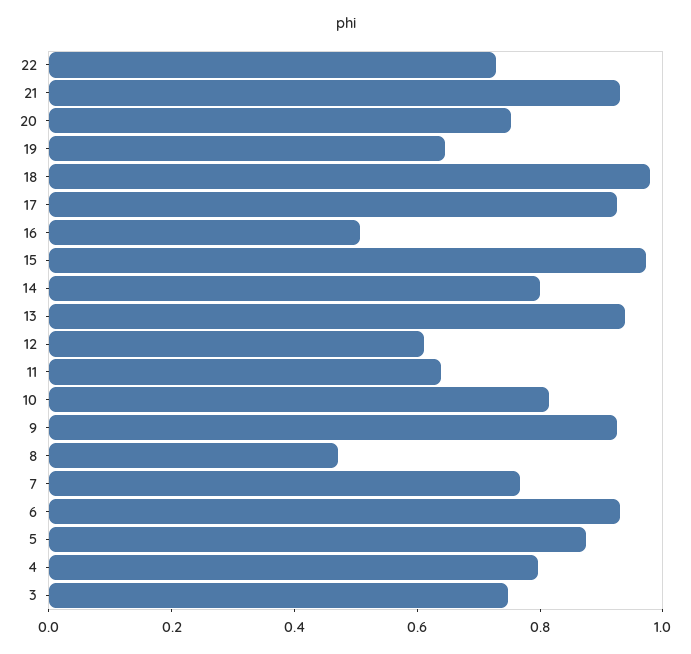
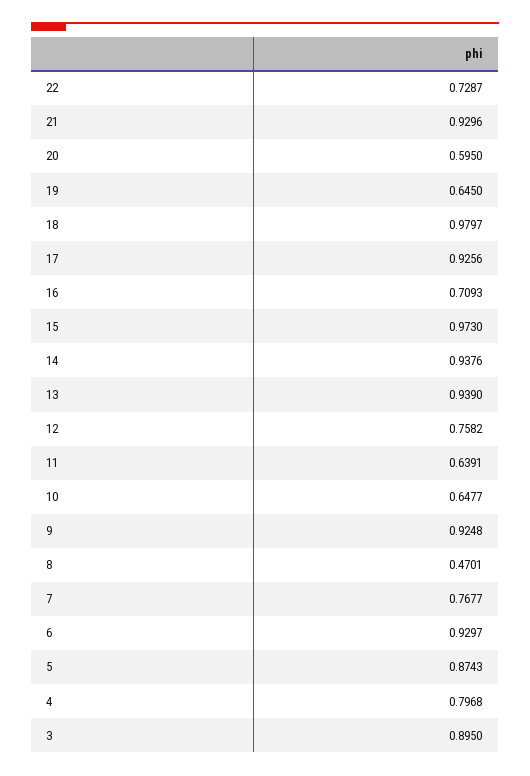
20: 0.75 -> 0.595
16: 0.5 -> 0.7093
14: 0.8 -> 0.9376
12: 0.6 -> 0.7582
10: 0.8 -> 0.6477
3: 0.75 -> 0.895

